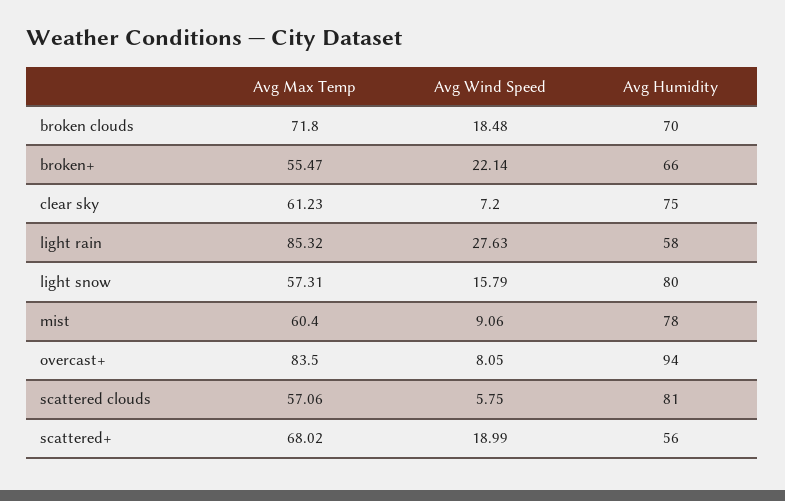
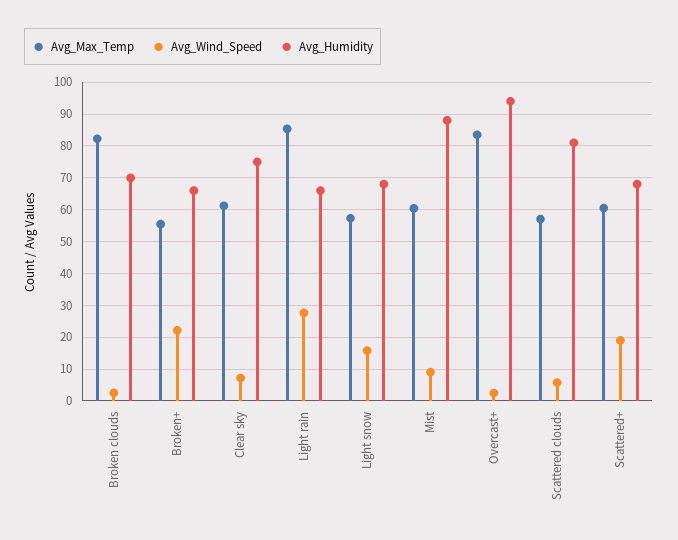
Avg Max Temp, broken clouds: 71.8 -> 82
Avg Wind Speed, broken clouds: 18.48 -> 2
Avg Humidity, light rain: 58 -> 66
Avg Humidity, light snow: 80 -> 68
Avg Humidity, mist: 78 -> 88
Avg Wind Speed, overcast+: 8.05 -> 2
Avg Max Temp, scattered+: 68.02 -> 60
Avg Humidity, scattered+: 56 -> 68

